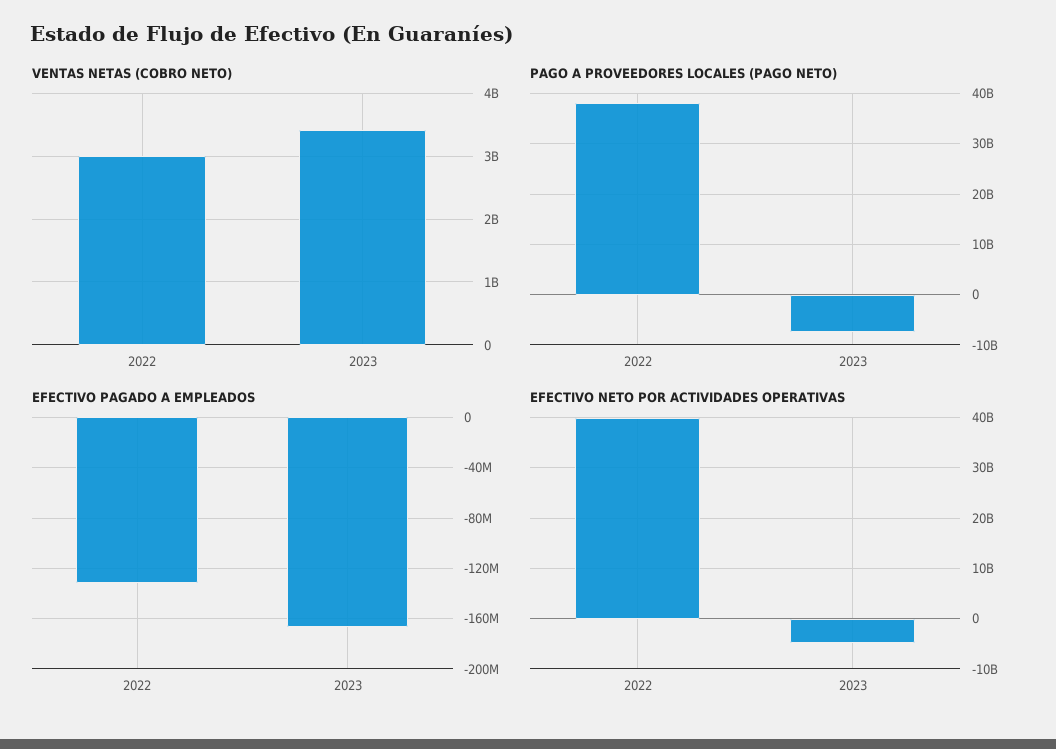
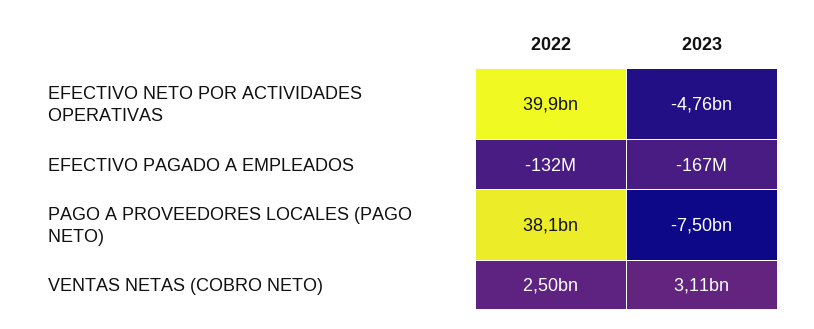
VENTAS NETAS (COBRO NETO), 2022: 3000000000 -> 2500000000
VENTAS NETAS (COBRO NETO), 2023: 3400000000 -> 3110000000

